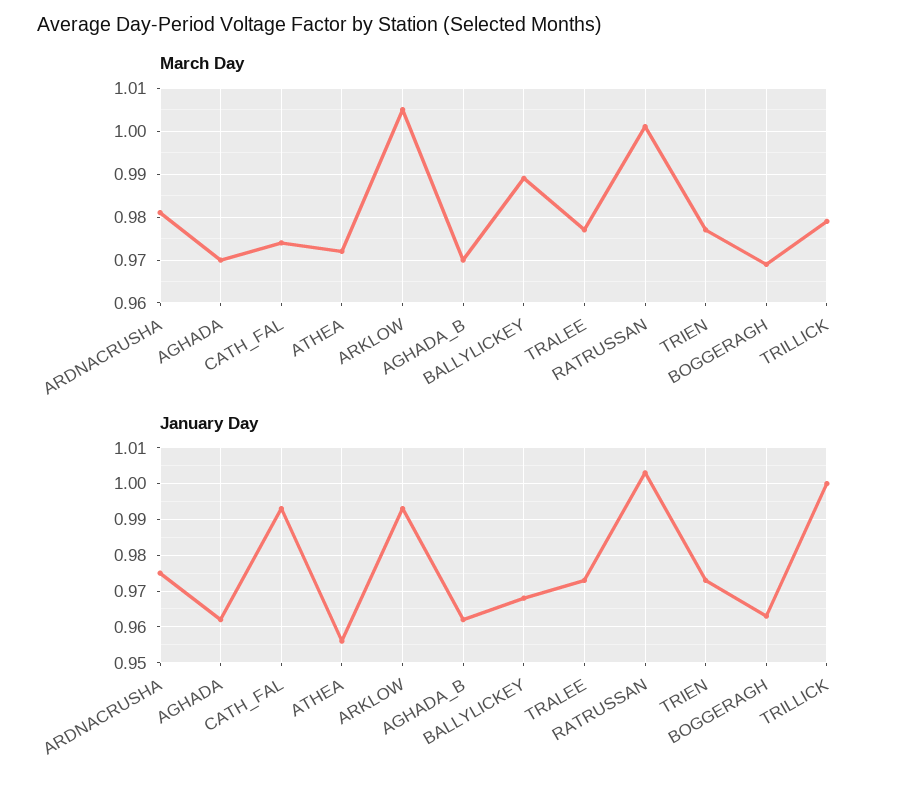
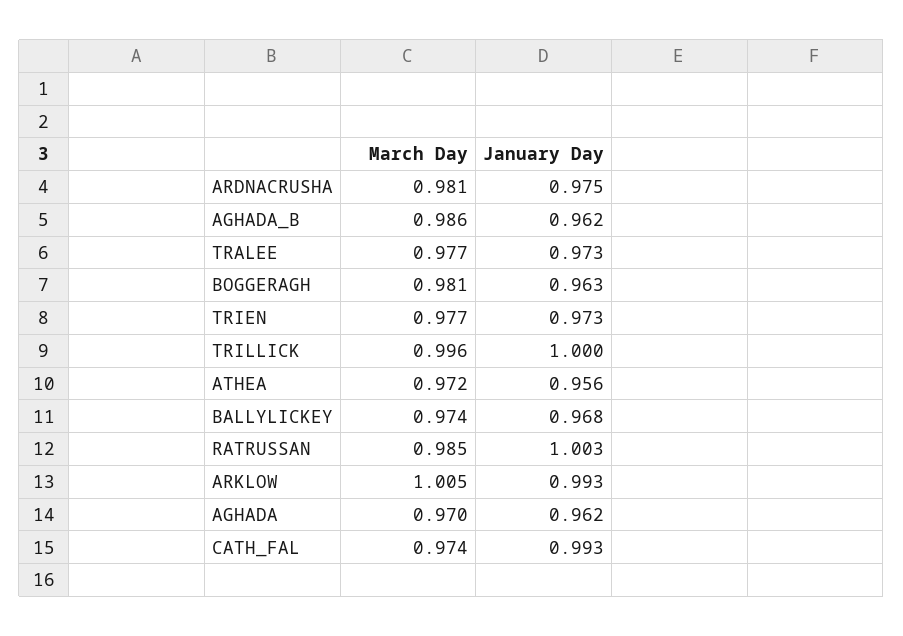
March Day, AGHADA_B: 0.97 -> 0.986
March Day, BALLYLICKEY: 0.99 -> 0.974
March Day, RATRUSSAN: 1 -> 0.985
March Day, BOGGERAGH: 0.97 -> 0.981
March Day, TRILLICK: 0.98 -> 0.996

